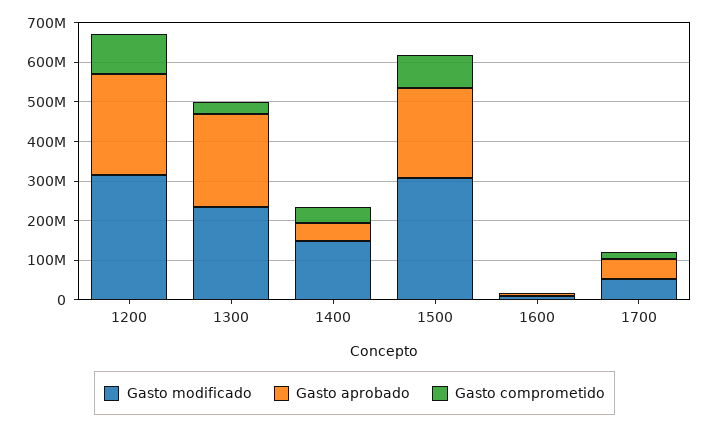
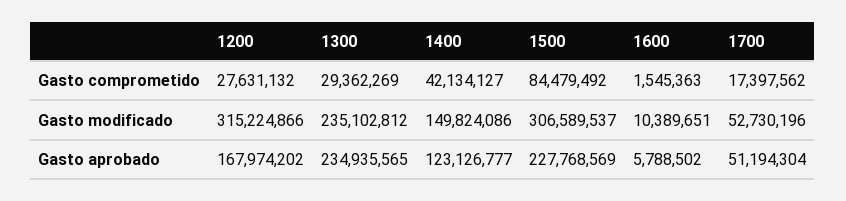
Gasto aprobado, 1200: 250000000 -> 167974202
Gasto comprometido, 1200: 100000000 -> 27631132
Gasto aprobado, 1400: 50000000 -> 123126777

